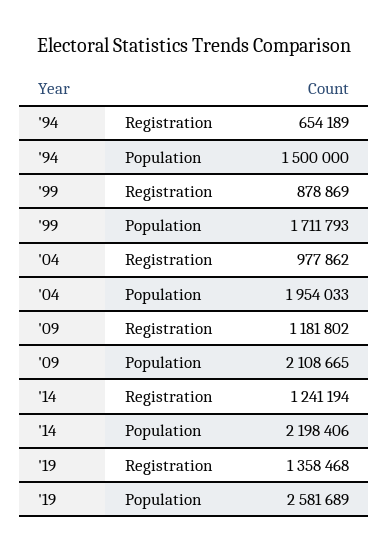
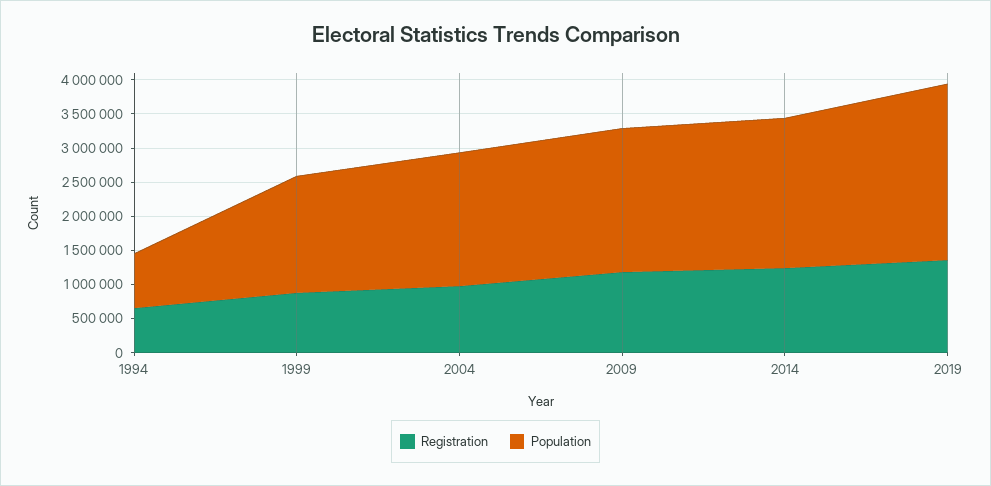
Population, '94: 1500000 -> 750000

